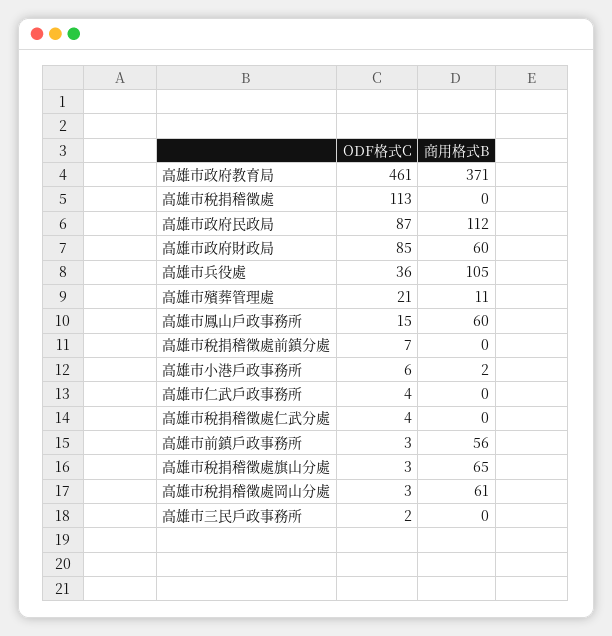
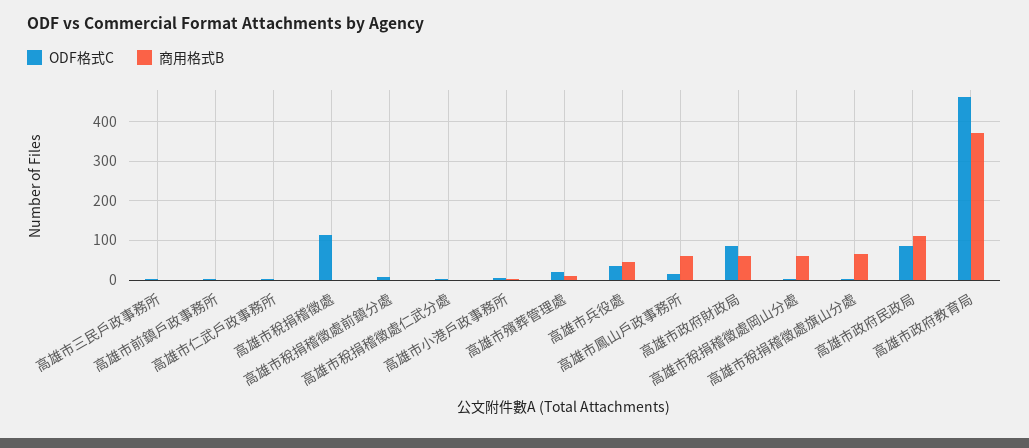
商用格式B, 高雄市兵役處: 105 -> 40
商用格式B, 高雄市前鎮戶政事務所: 56 -> 0

